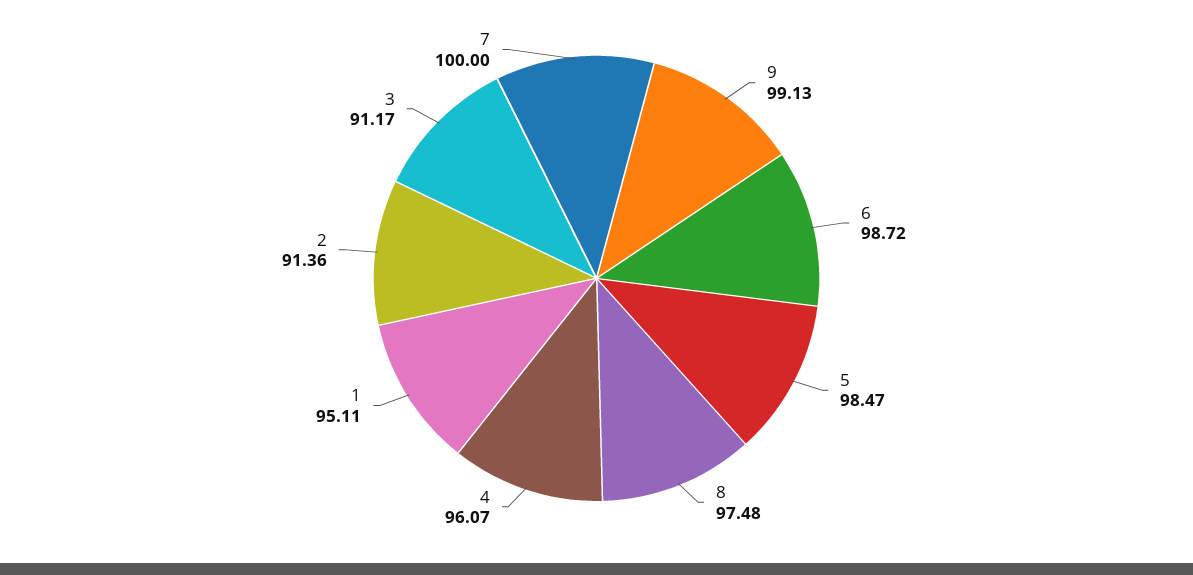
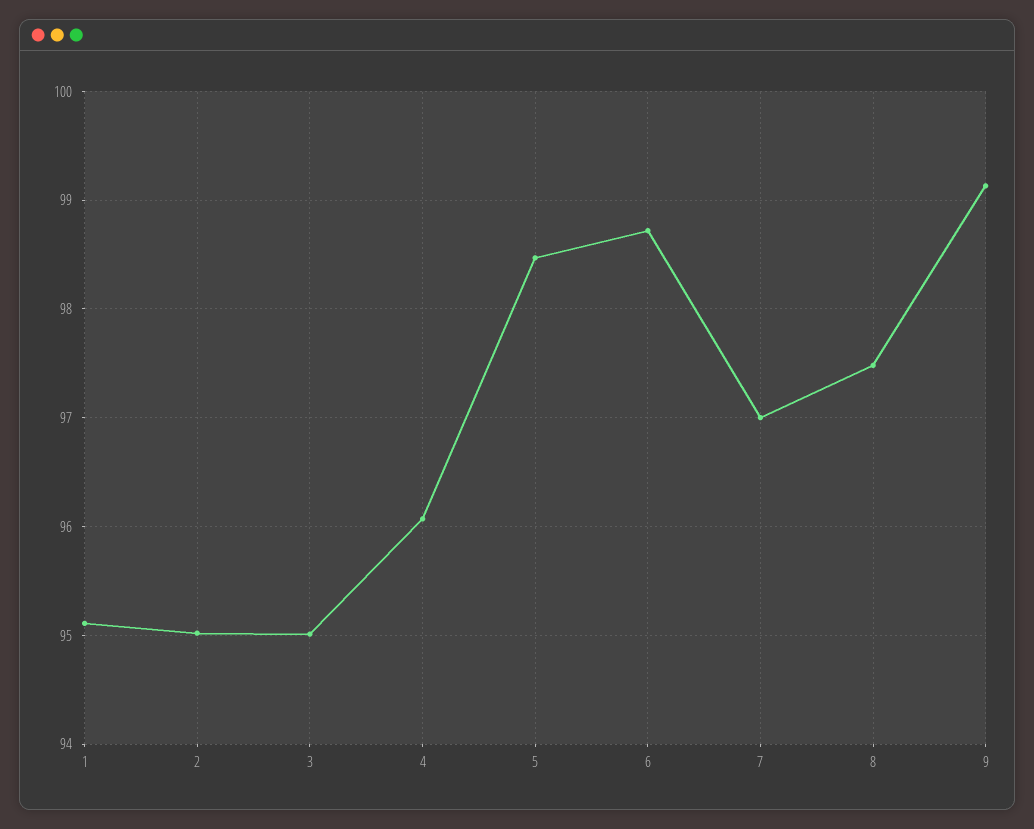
2: 91.36 -> 95
3: 91.17 -> 95
7: 100 -> 97

